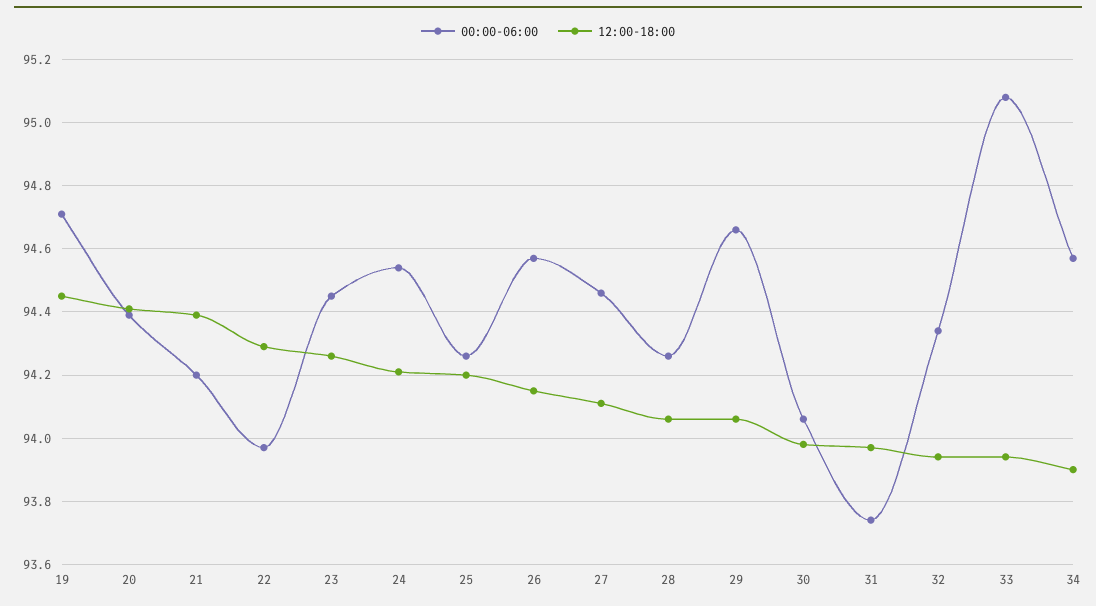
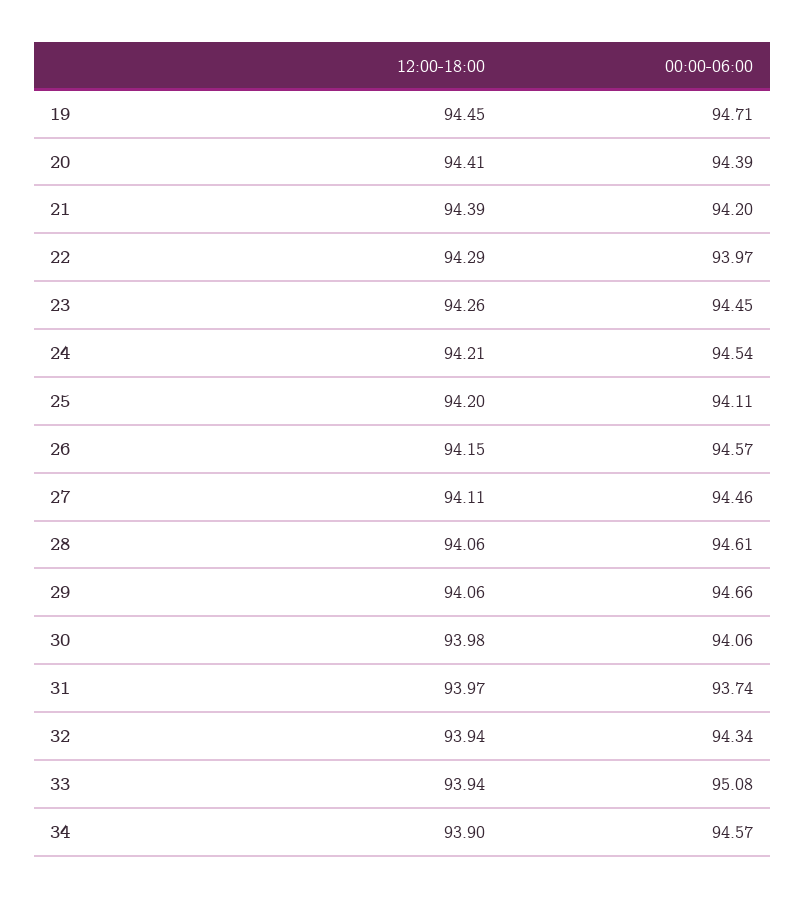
00:00-06:00, 25: 94.25 -> 94.11
00:00-06:00, 28: 94.25 -> 94.61

